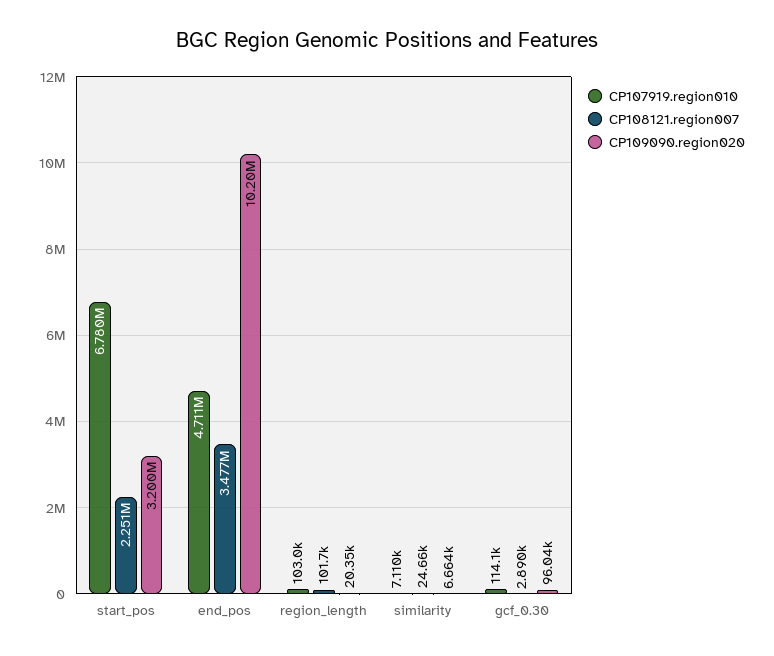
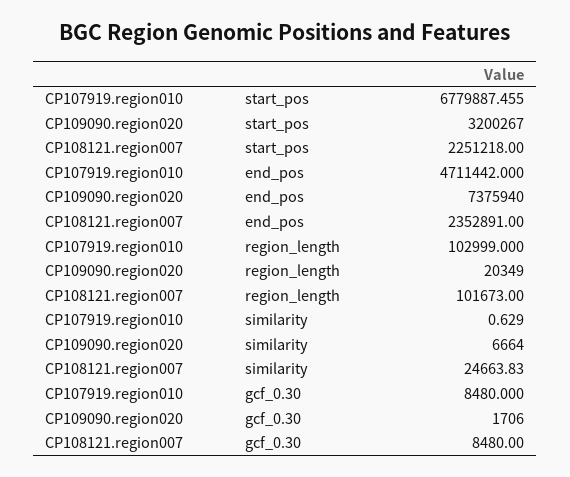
CP108121.region007, end_pos: 3477000 -> 2352891
CP109090.region020, end_pos: 10200000 -> 7375940
CP107919.region010, similarity: 7110 -> 0.629
CP107919.region010, gcf_0.30: 114100 -> 8480
CP108121.region007, gcf_0.30: 2890 -> 8480
CP109090.region020, gcf_0.30: 96040 -> 1706

